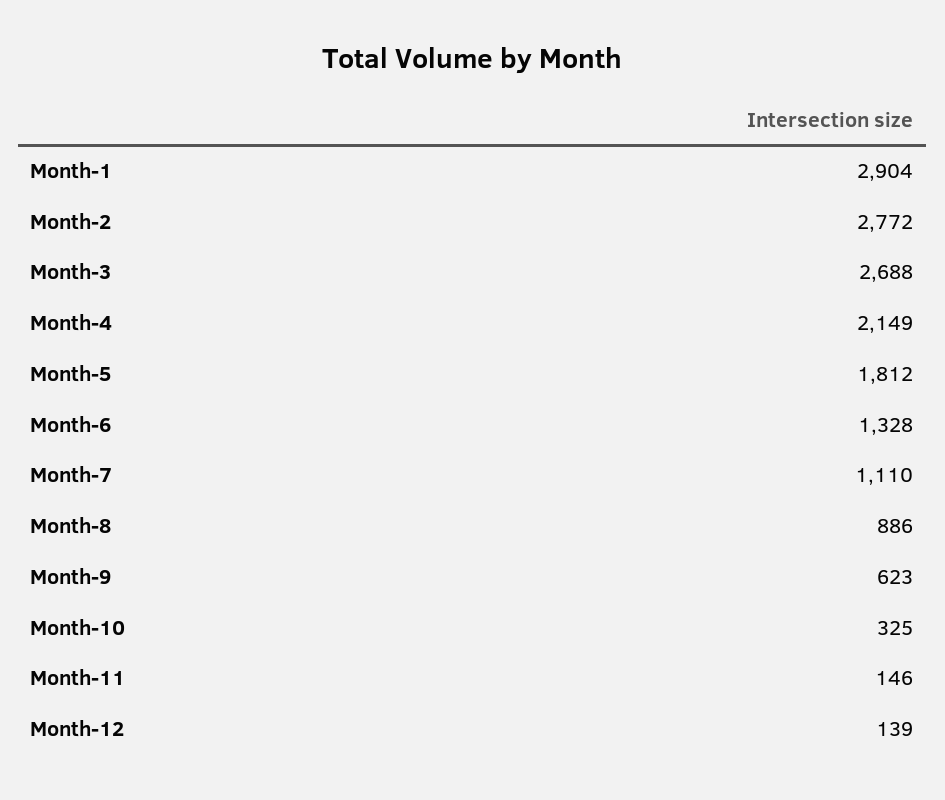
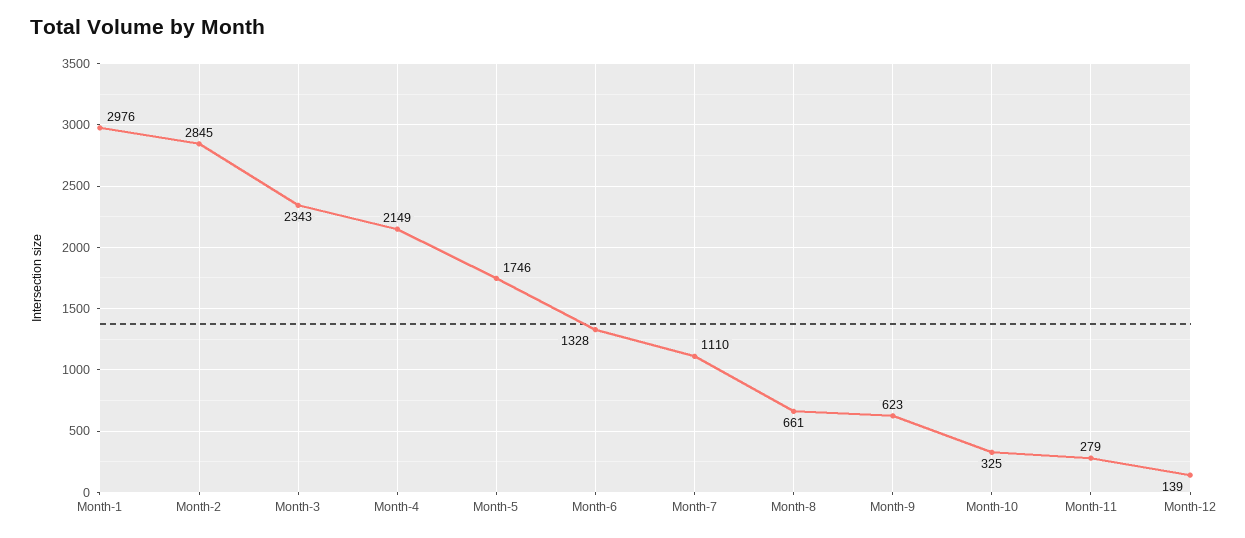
Month-1: 2904 -> 2976
Month-2: 2772 -> 2845
Month-3: 2688 -> 2343
Month-5: 1812 -> 1746
Month-8: 886 -> 661
Month-11: 146 -> 279

